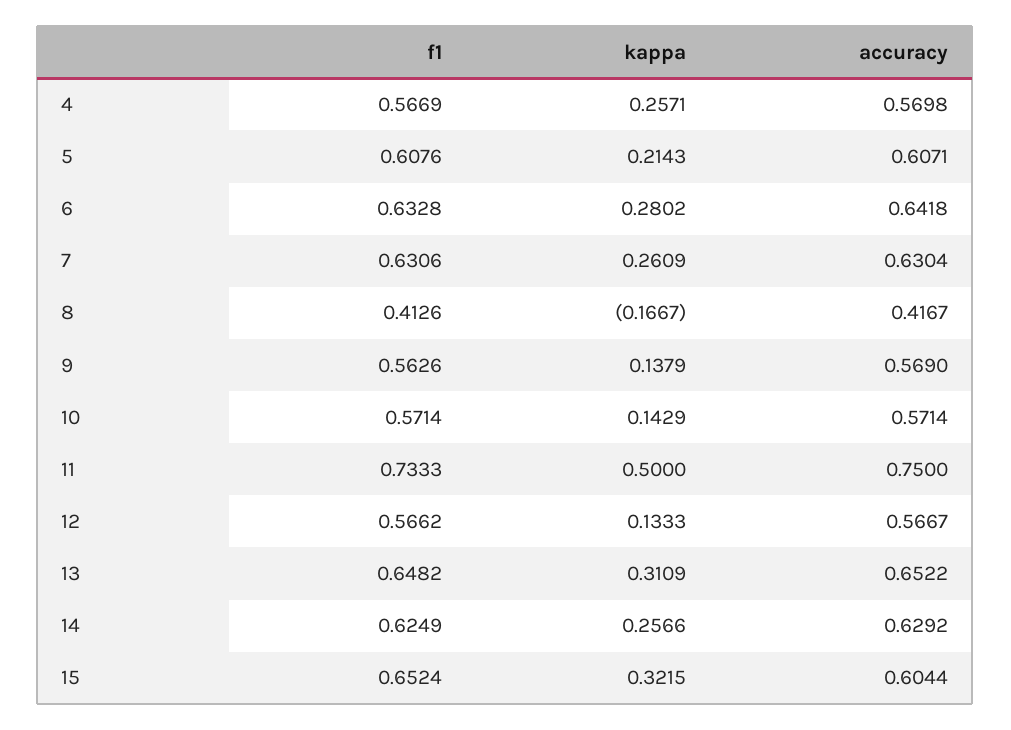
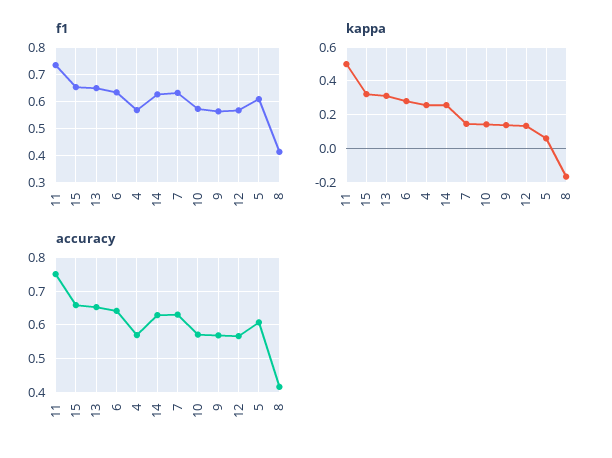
kappa, 5: 0.2143 -> 0.05
kappa, 7: 0.2609 -> 0.15
accuracy, 15: 0.6044 -> 0.66

